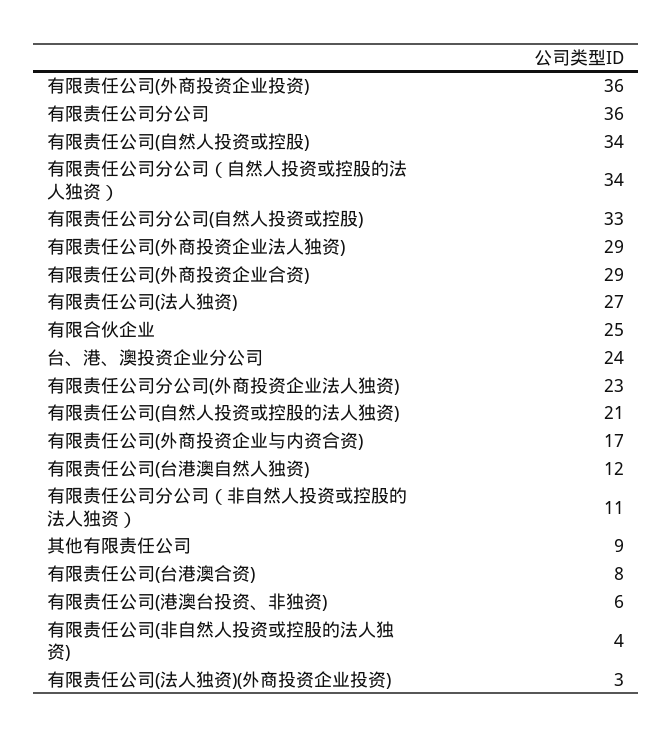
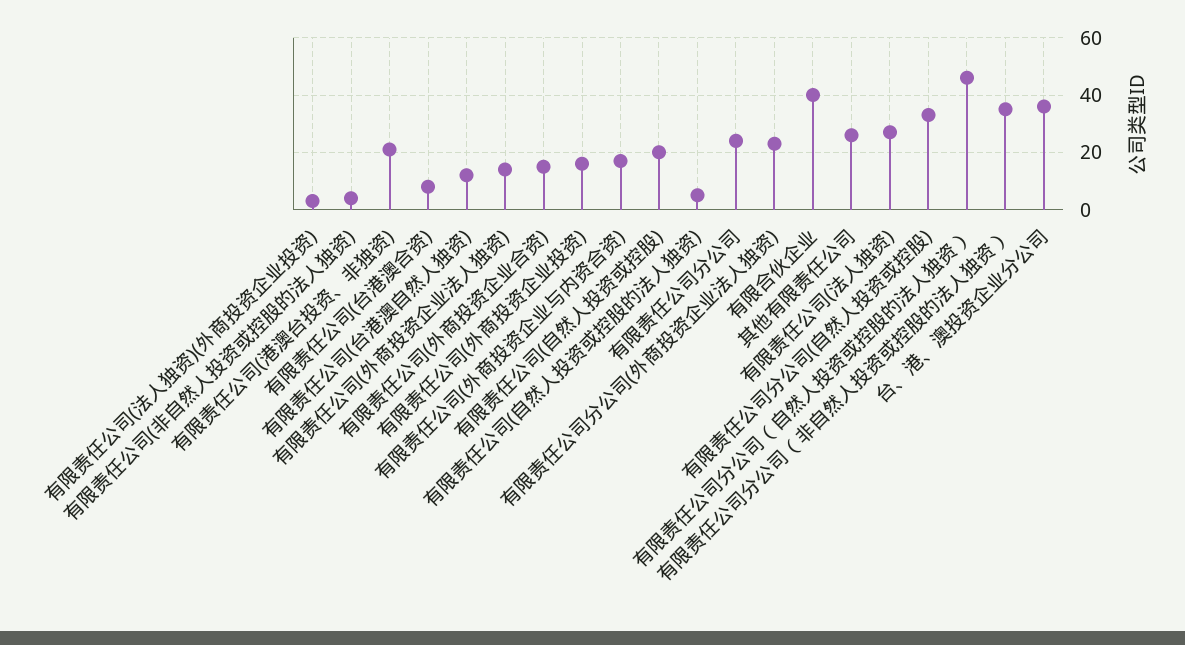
有限责任公司(外商投资企业投资): 36 -> 15
有限责任公司分公司: 36 -> 25
有限责任公司(自然人投资或控股): 34 -> 20
有限责任公司分公司（自然人投资或控股的法人独资）: 34 -> 45
有限责任公司(外商投资企业法人独资): 29 -> 15
有限责任公司(外商投资企业合资): 29 -> 15
有限合伙企业: 25 -> 40
台、港、澳投资企业分公司: 24 -> 35
有限责任公司(自然人投资或控股的法人独资): 21 -> 5
有限责任公司分公司（非自然人投资或控股的法人独资）: 11 -> 35
其他有限责任公司: 9 -> 25
有限责任公司(港澳台投资、非独资): 6 -> 20

